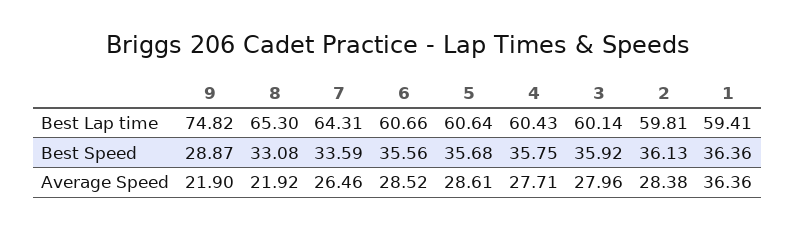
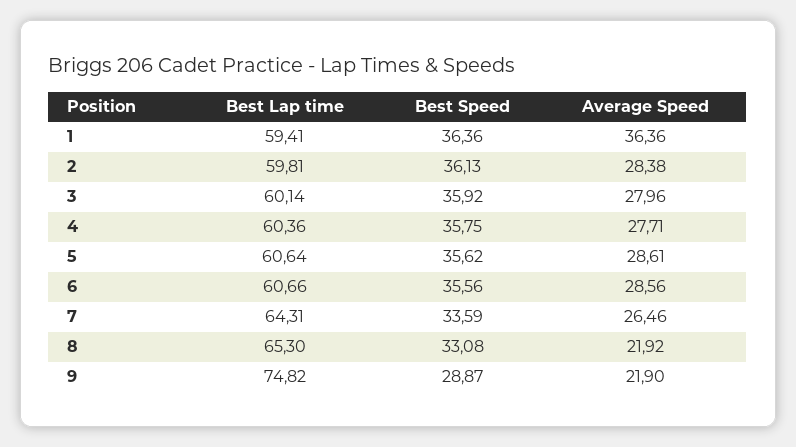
4, Best Lap time: 60.43 -> 60.36
5, Best Speed: 35.68 -> 35.62
6, Average Speed: 28.52 -> 28.56

